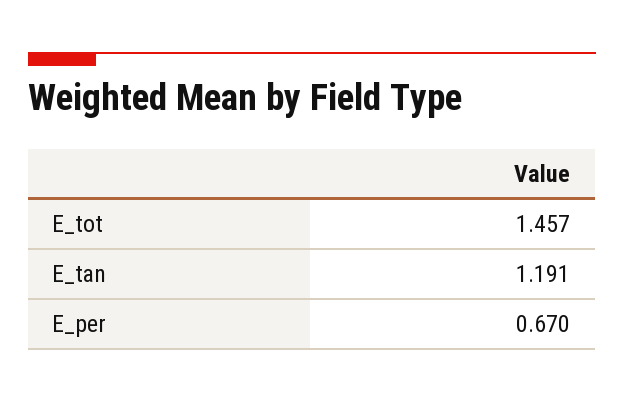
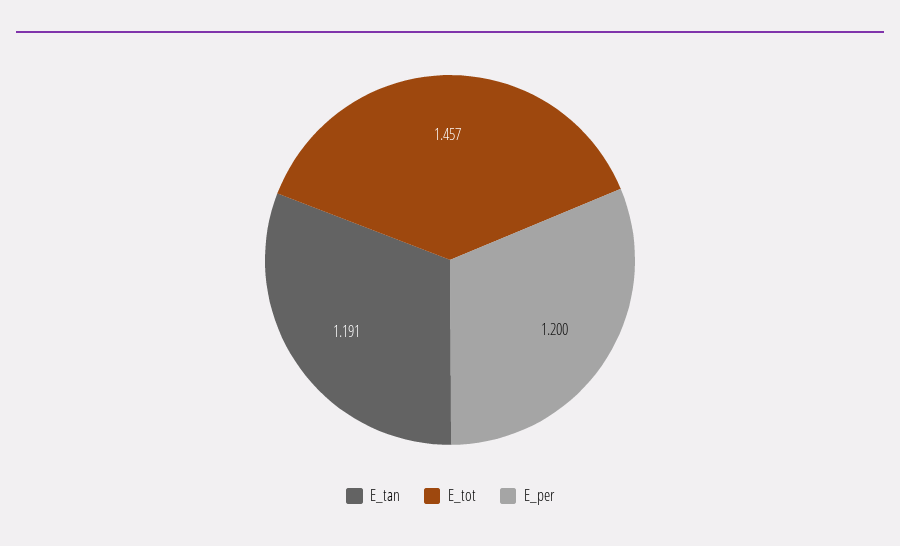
E_per: 0.67 -> 1.2

